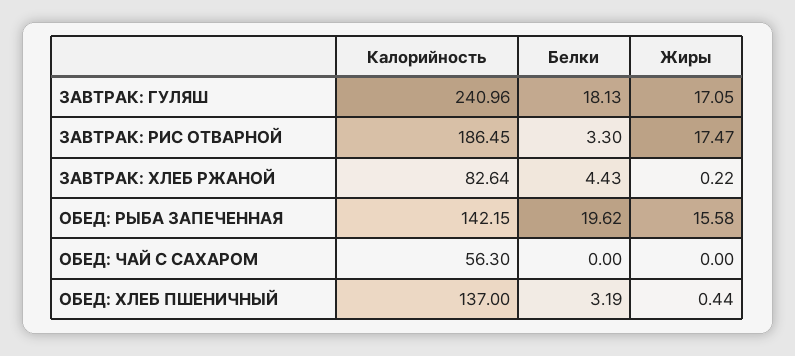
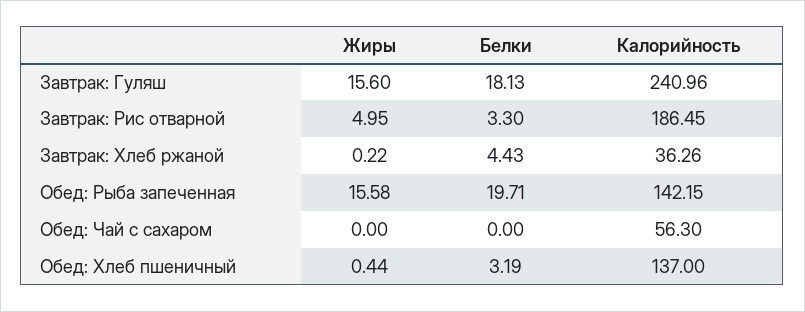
Жиры, ЗАВТРАК: ГУЛЯШ: 17.05 -> 15.6
Жиры, ЗАВТРАК: РИС ОТВАРНОЙ: 17.47 -> 4.95
Калорийность, ЗАВТРАК: ХЛЕБ РЖАНОЙ: 82.64 -> 36.26
Белки, ОБЕД: РЫБА ЗАПЕЧЕННАЯ: 19.62 -> 19.71

